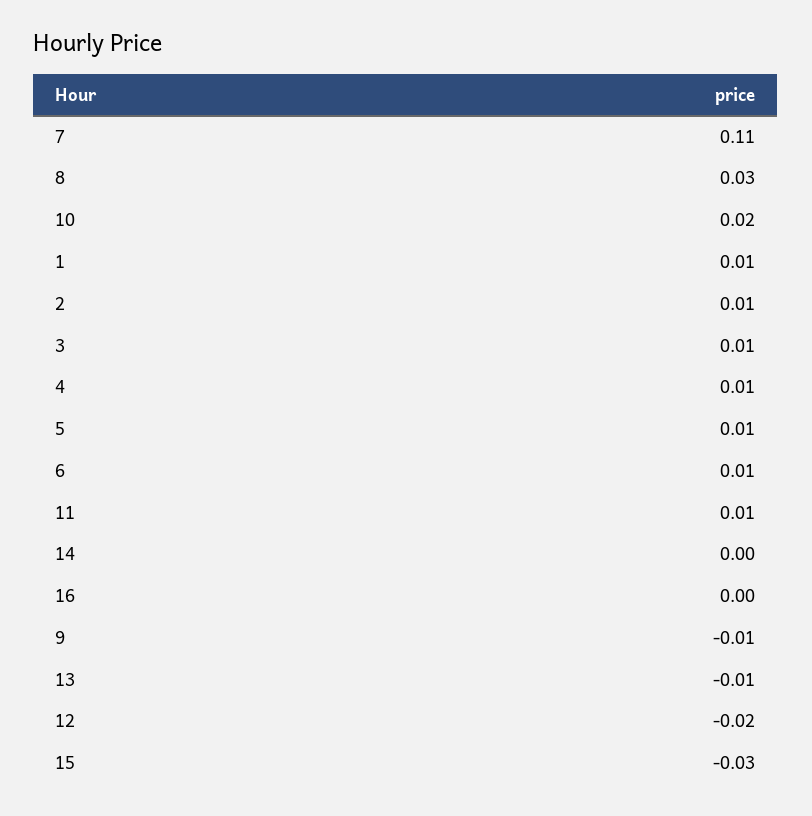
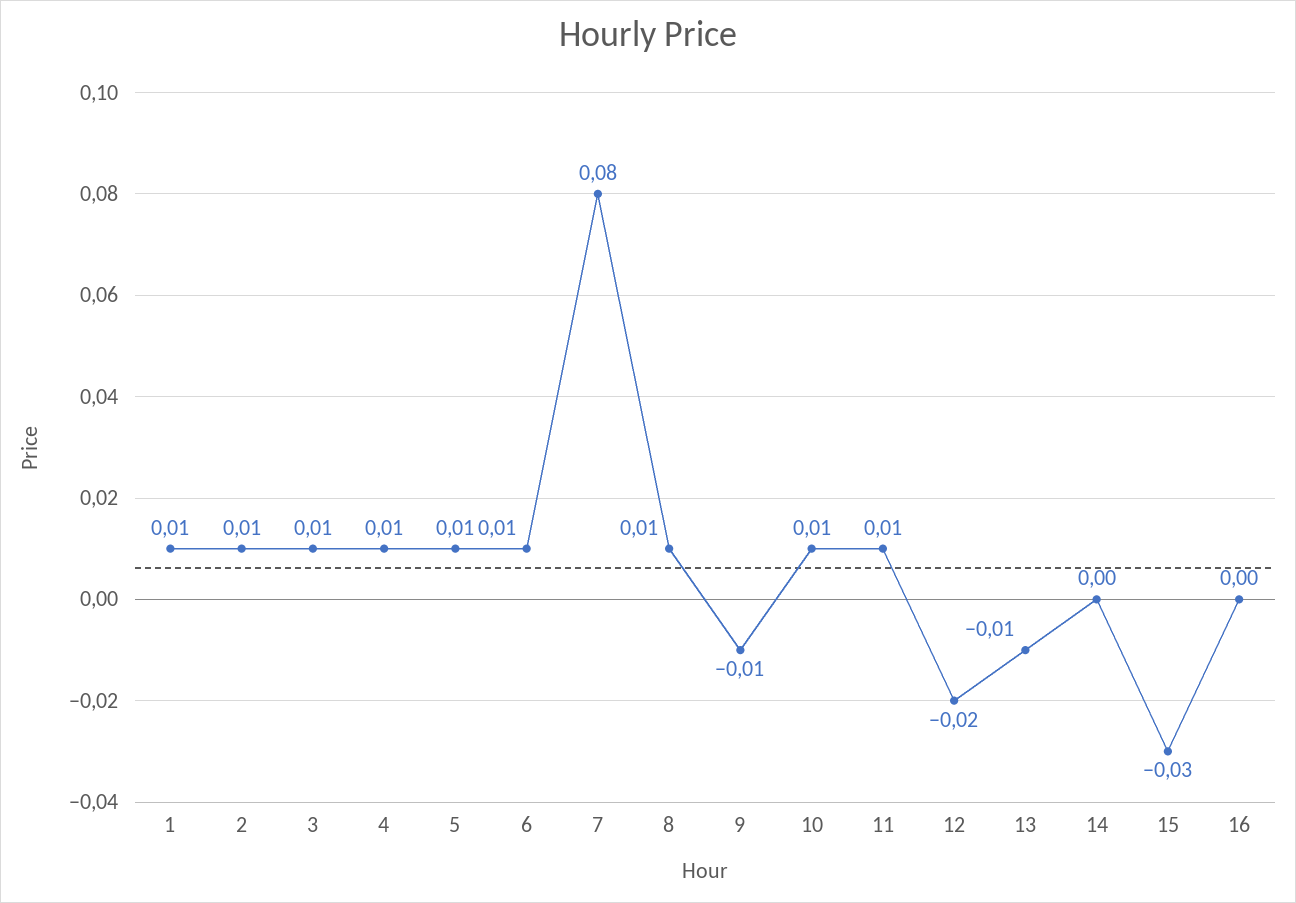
7: 0.11 -> 0.08
8: 0.03 -> 0.01
10: 0.02 -> 0.01

